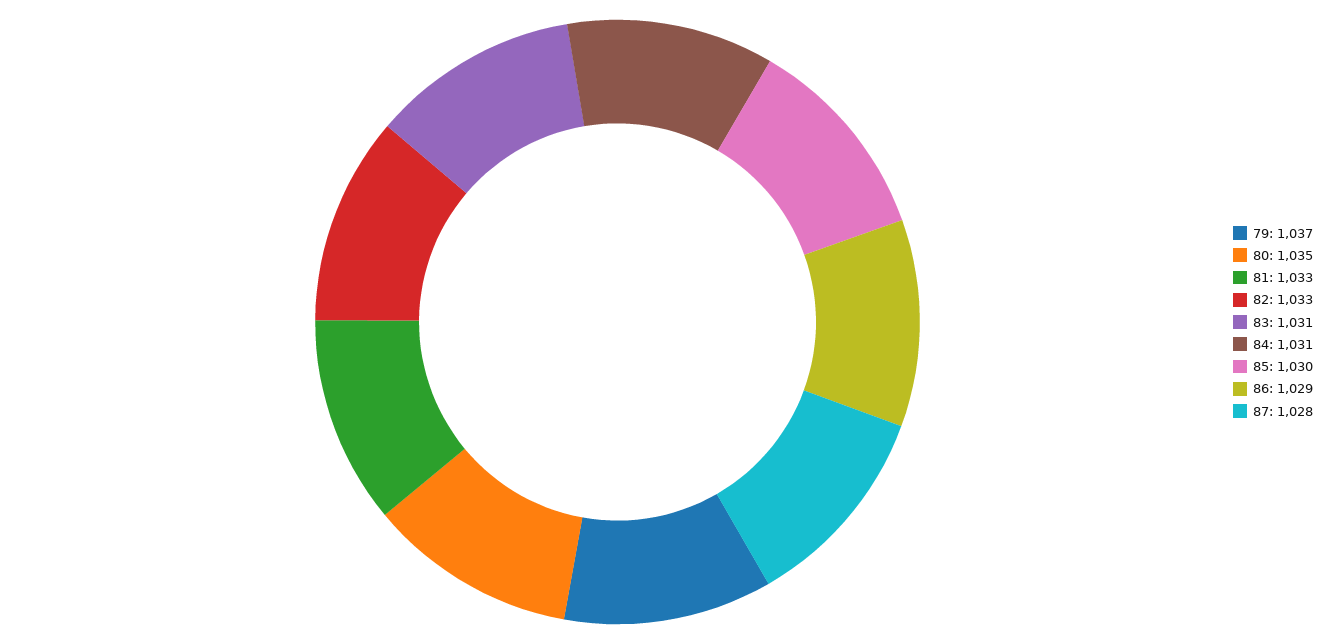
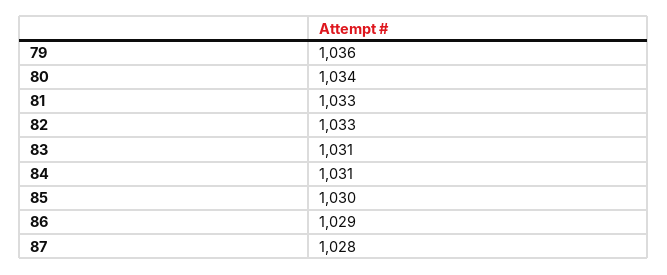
79: 1037 -> 1036
80: 1035 -> 1034

